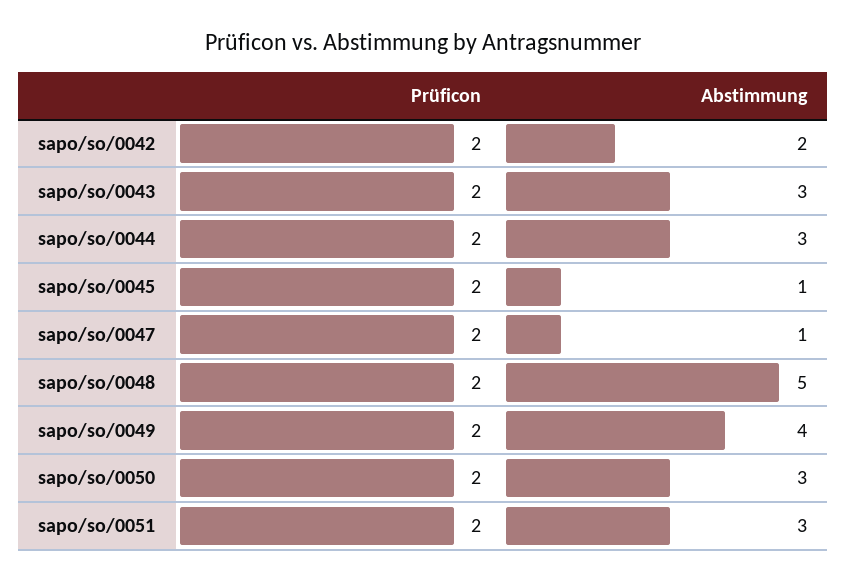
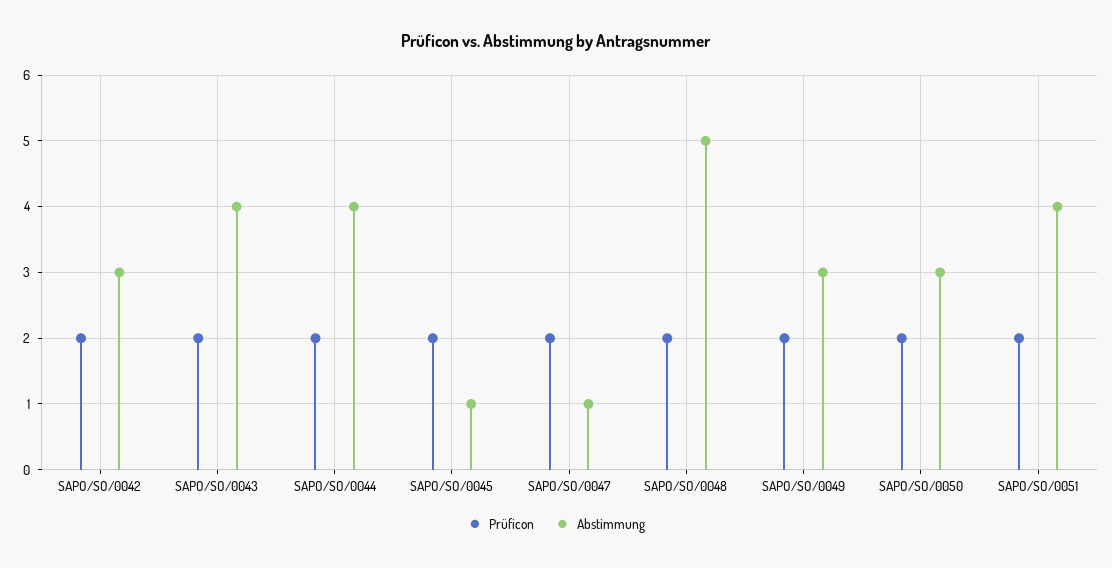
Abstimmung, sapo/so/0042: 2 -> 3
Abstimmung, sapo/so/0043: 3 -> 4
Abstimmung, sapo/so/0044: 3 -> 4
Abstimmung, sapo/so/0049: 4 -> 3
Abstimmung, sapo/so/0051: 3 -> 4

